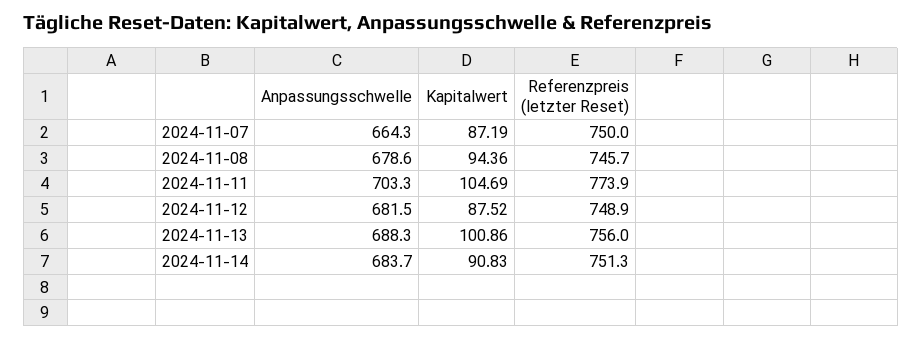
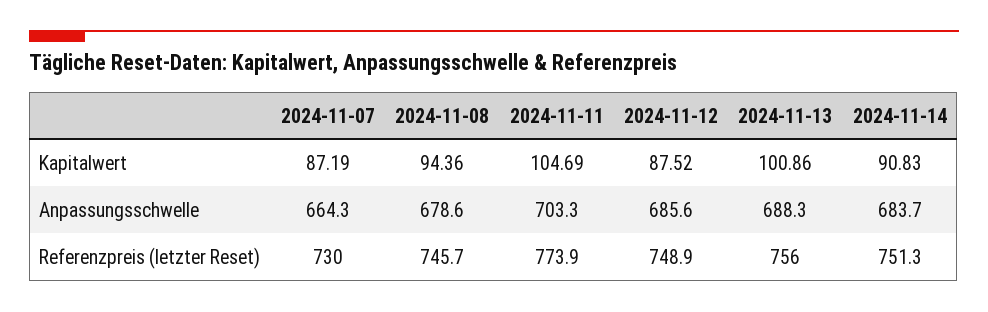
Referenzpreis (letzter Reset), 2024-11-07: 750 -> 730
Anpassungsschwelle, 2024-11-12: 681.5 -> 685.6

